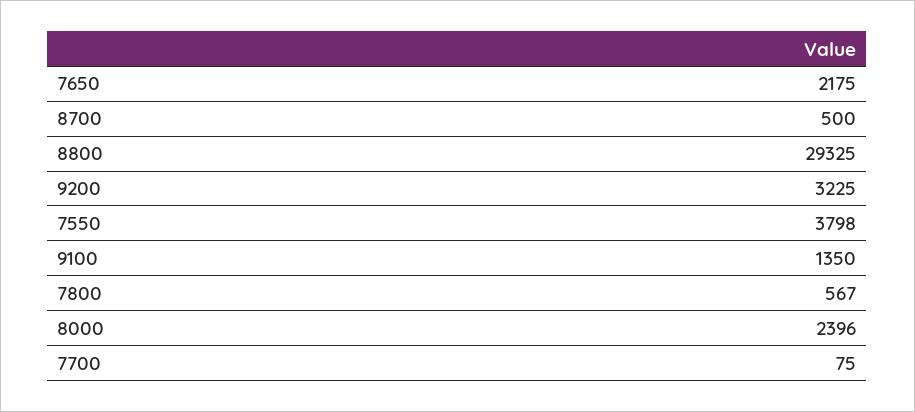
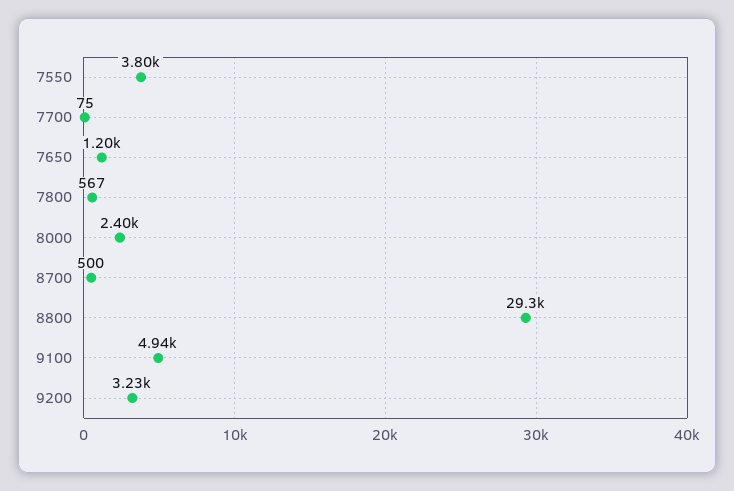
7650: 2175 -> 1200
9100: 1350 -> 4940

